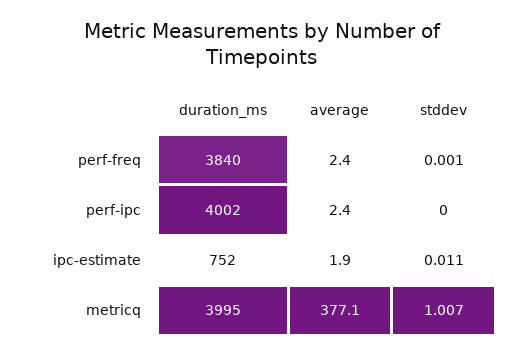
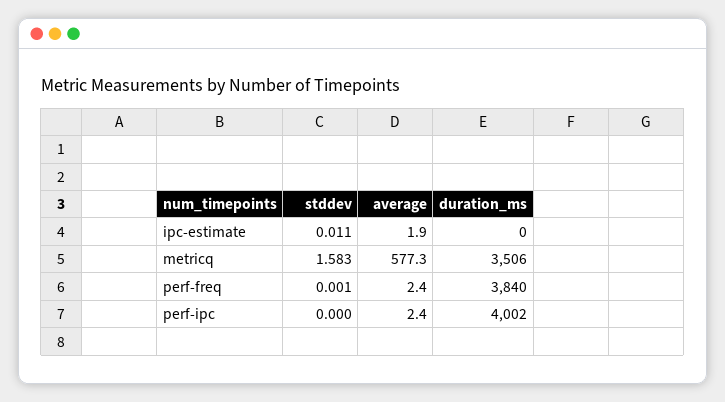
duration_ms, ipc-estimate: 752 -> 0
duration_ms, metricq: 3995 -> 3506
average, metricq: 377.1 -> 577.3
stddev, metricq: 1.007 -> 1.583

